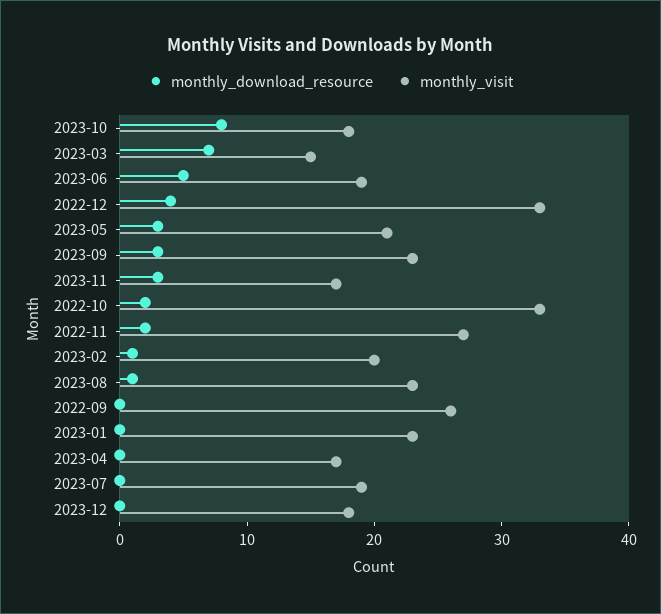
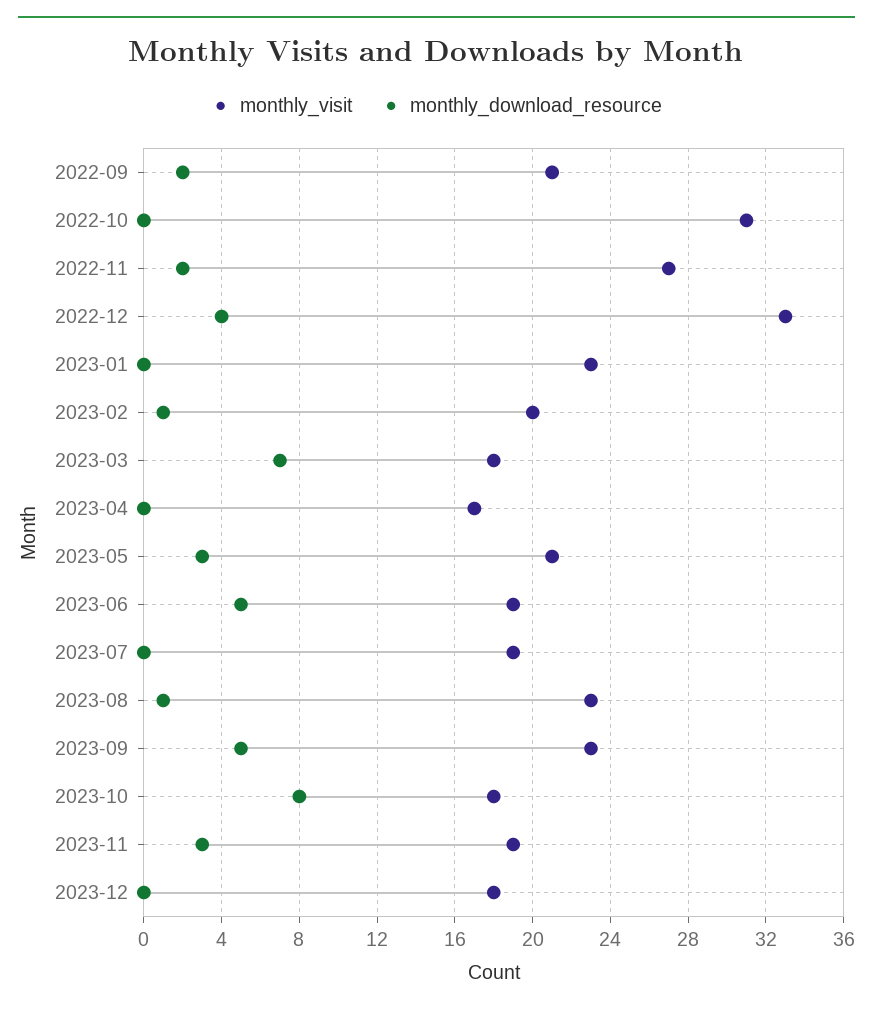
monthly_visit, 2023-03: 15 -> 18
monthly_download_resource, 2023-09: 3 -> 5
monthly_visit, 2023-11: 17 -> 19
monthly_download_resource, 2022-10: 2 -> 0
monthly_visit, 2022-10: 33 -> 31
monthly_download_resource, 2022-09: 0 -> 2
monthly_visit, 2022-09: 26 -> 21

